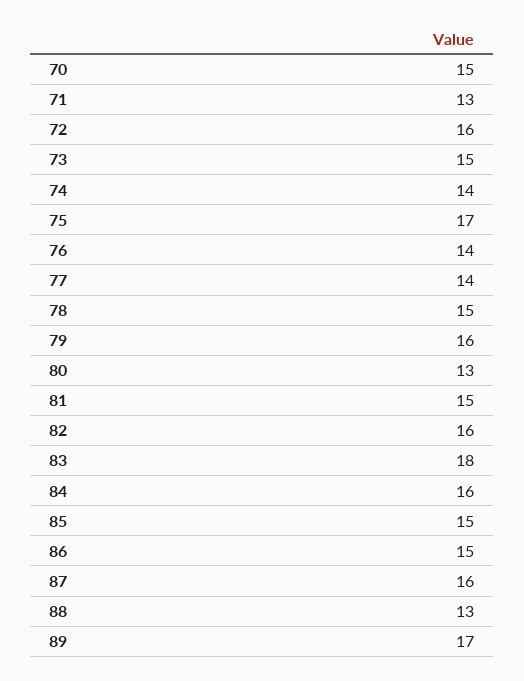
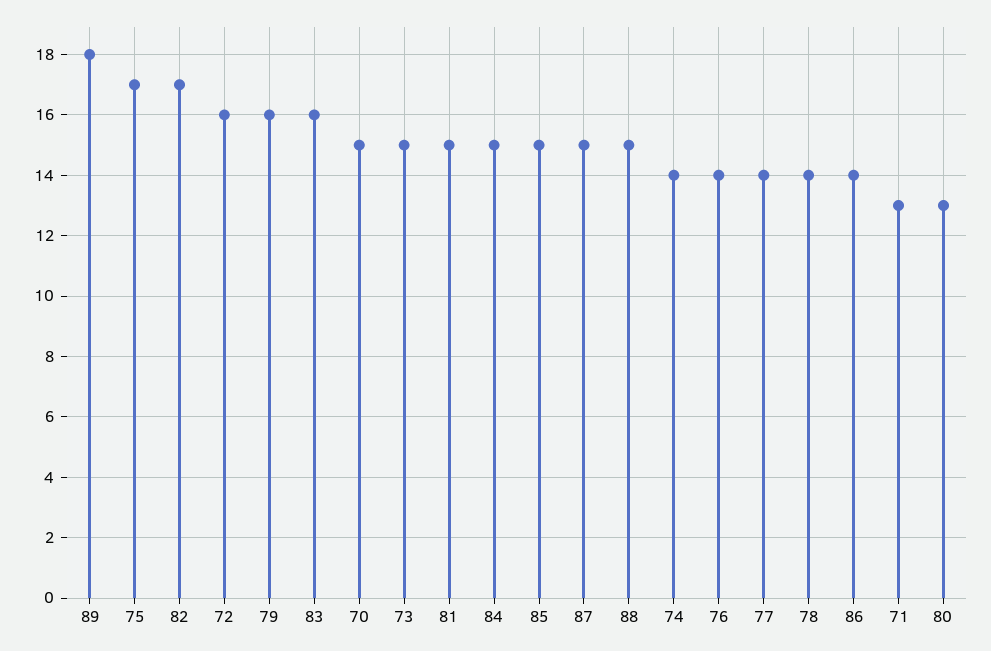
78: 15 -> 14
82: 16 -> 17
83: 18 -> 16
84: 16 -> 15
86: 15 -> 14
87: 16 -> 15
88: 13 -> 15
89: 17 -> 18

